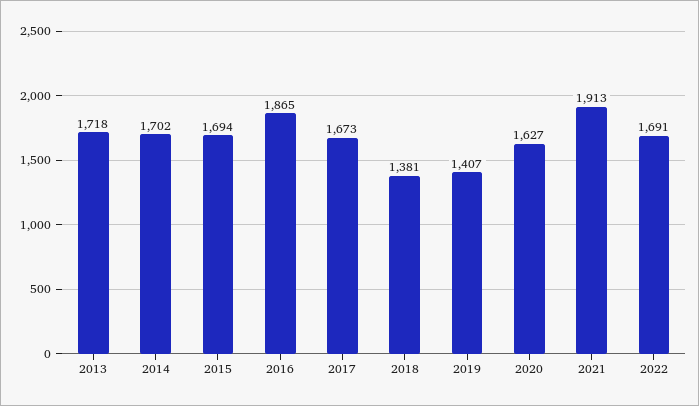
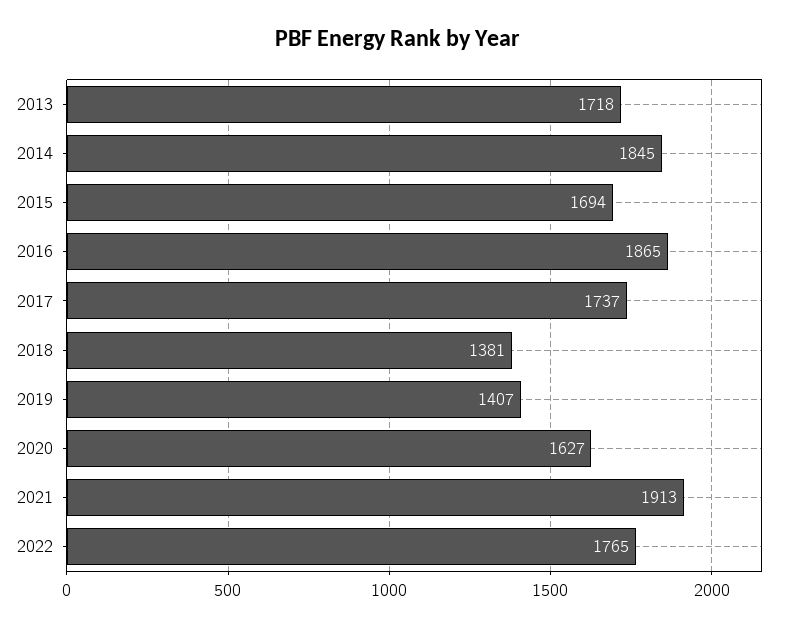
2014: 1702 -> 1845
2017: 1673 -> 1737
2022: 1691 -> 1765

